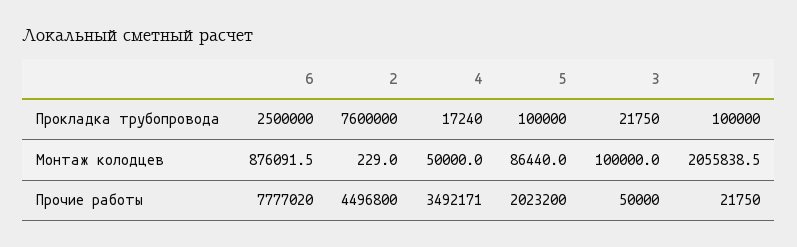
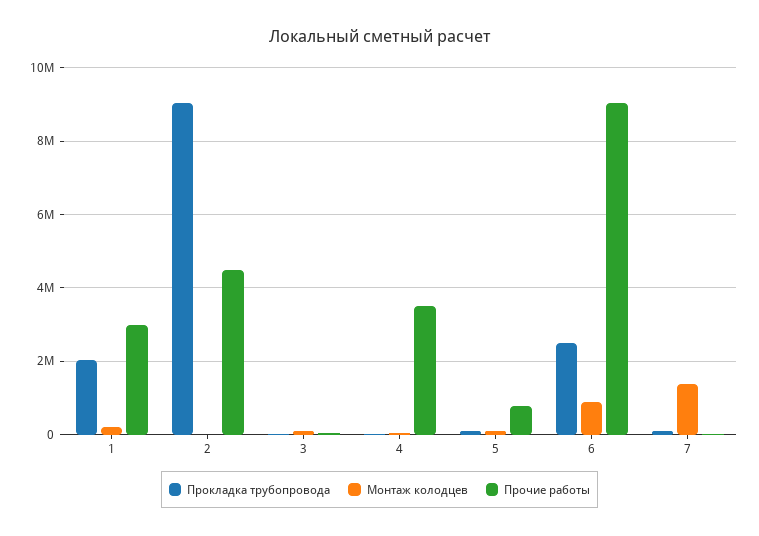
Прокладка трубопровода, 2: 7600000 -> 9000000
Монтаж колодцев, 7: 2055838.5 -> 1400000
Прочие работы, 6: 7777020 -> 9000000
Прочие работы, 5: 2023200 -> 800000
Прокладка трубопровода, 1: none -> 2000000
Монтаж колодцев, 1: none -> 200000
Прочие работы, 1: none -> 3000000

